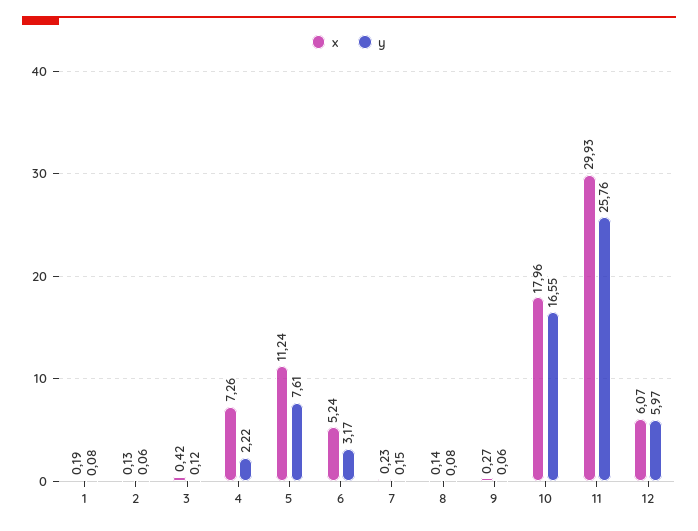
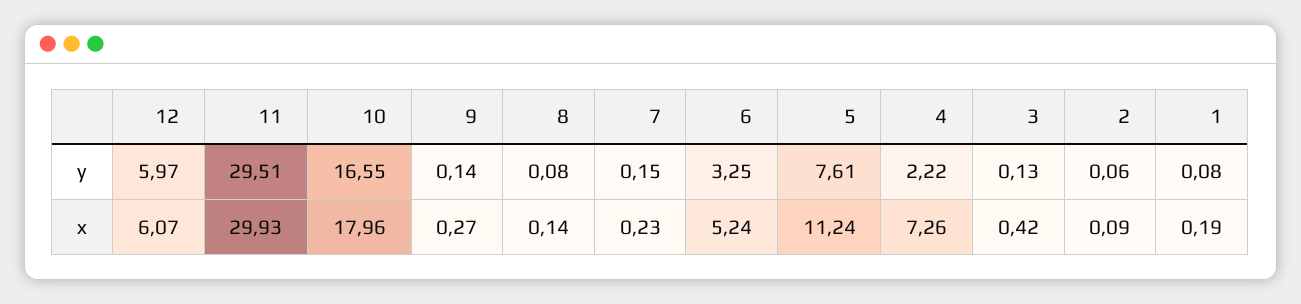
x, 2: 0.13 -> 0.09
y, 3: 0.12 -> 0.13
y, 6: 3.17 -> 3.25
y, 9: 0.06 -> 0.14
y, 11: 25.76 -> 29.51

